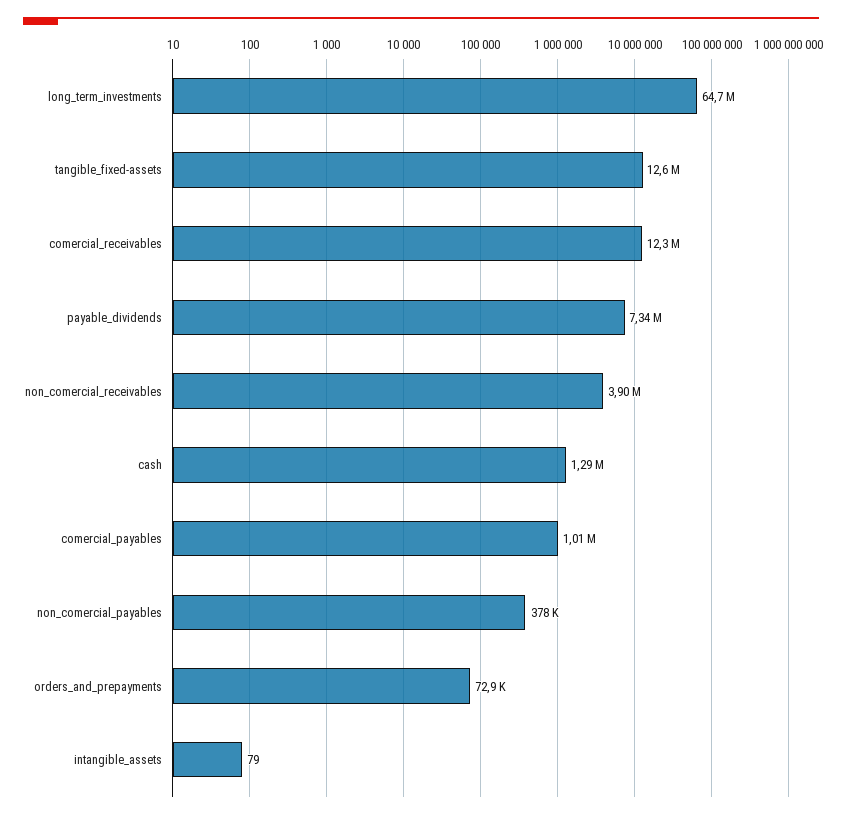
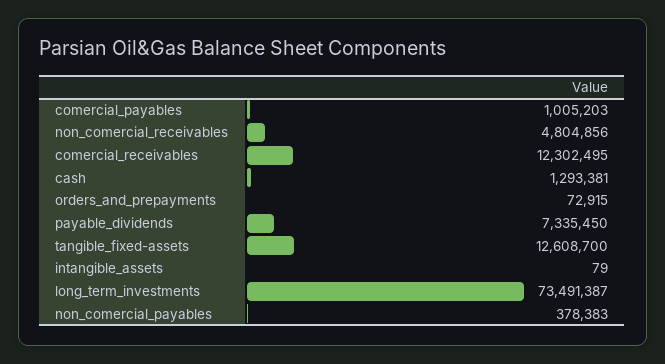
long_term_investments: 64700000 -> 73491387
non_comercial_receivables: 3900000 -> 4804856

